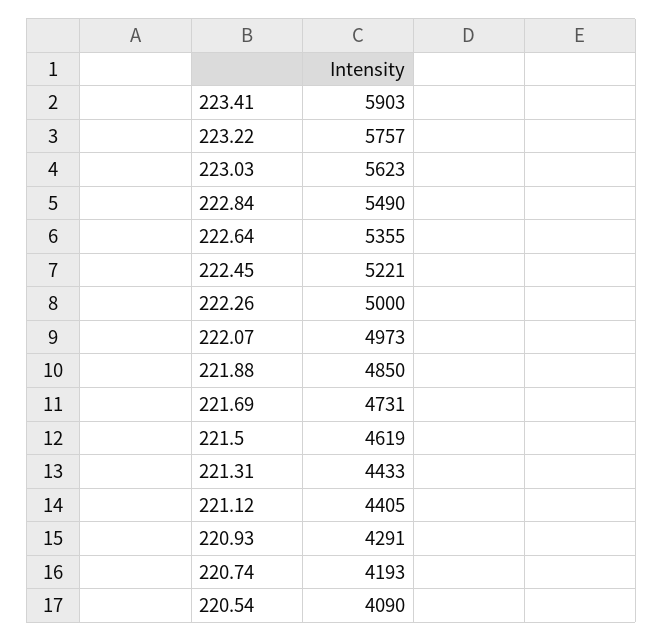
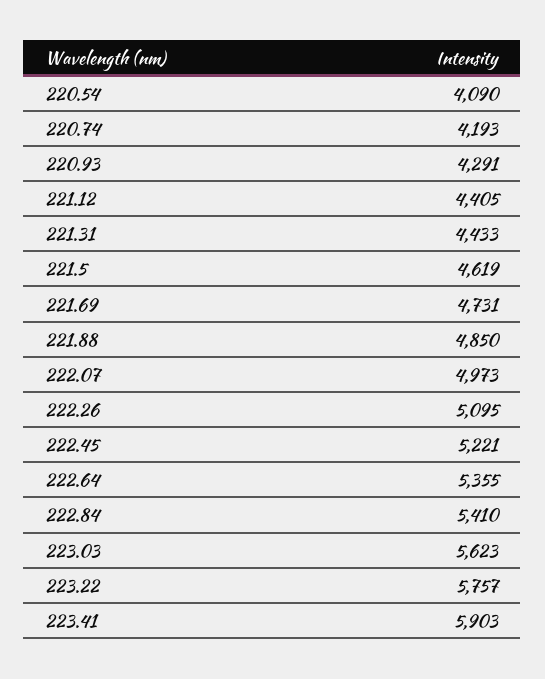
222.84: 5490 -> 5410
222.26: 5000 -> 5095

